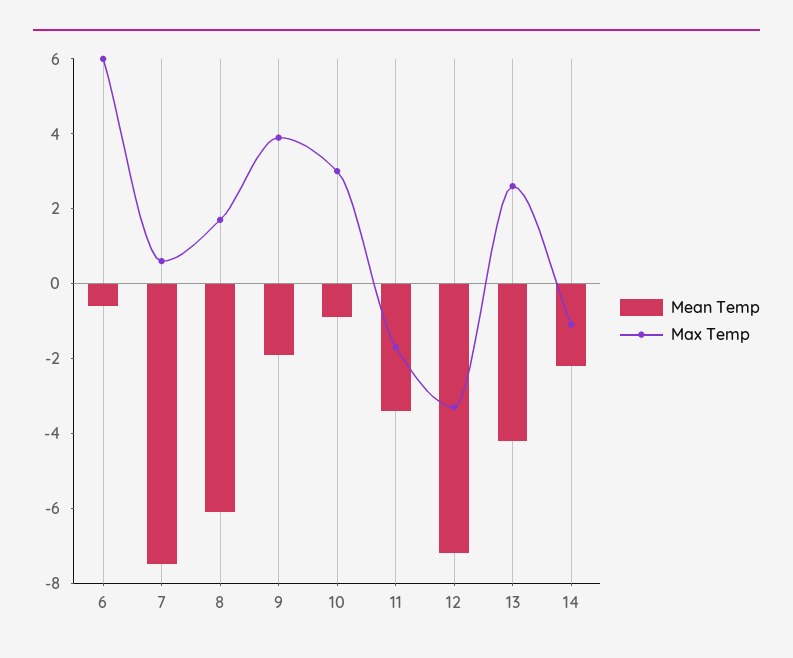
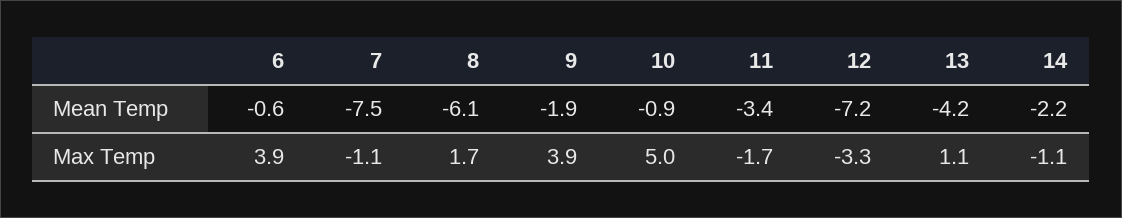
Max Temp, 6: 6 -> 3.9
Max Temp, 7: 0.5 -> -1.1
Max Temp, 10: 3 -> 5
Max Temp, 13: 2.5 -> 1.1

